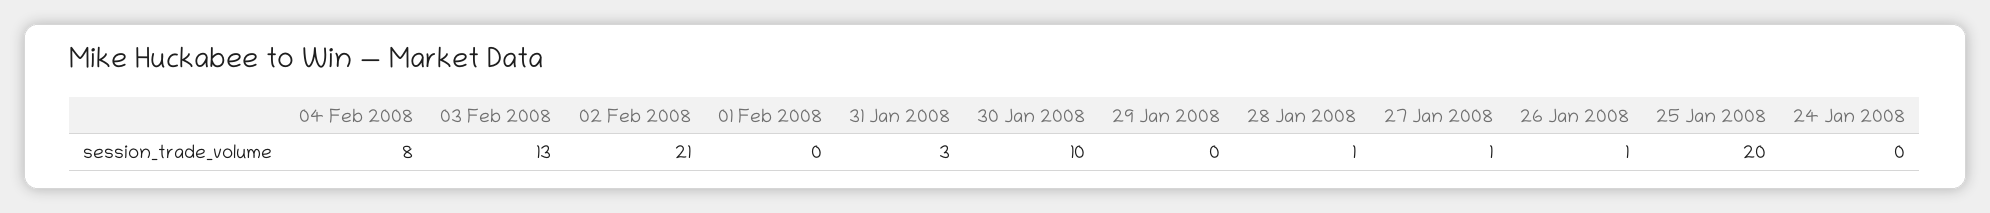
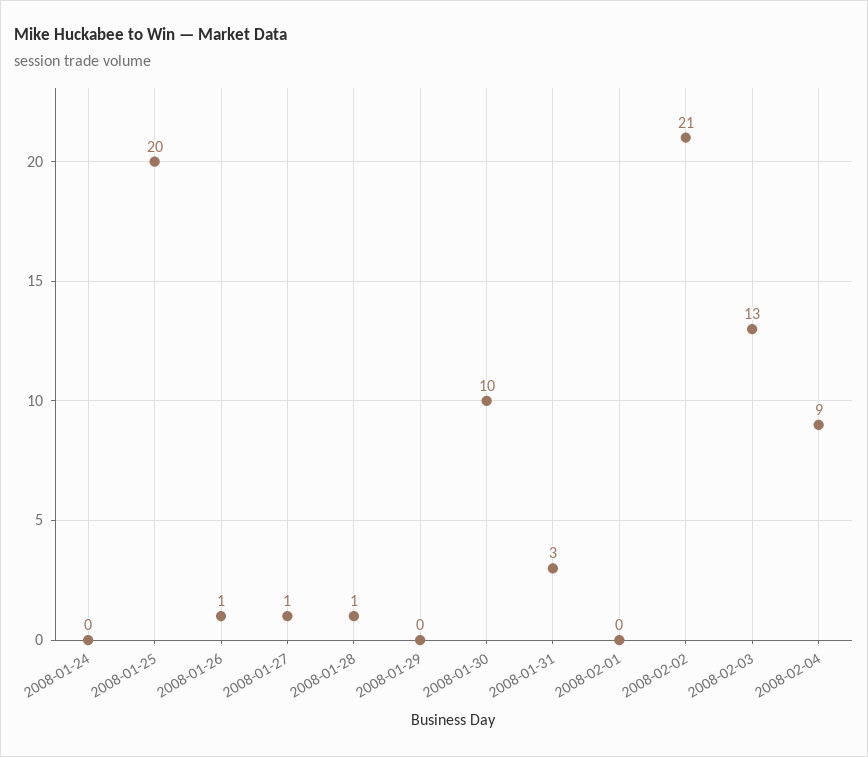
04 Feb 2008: 8 -> 9

